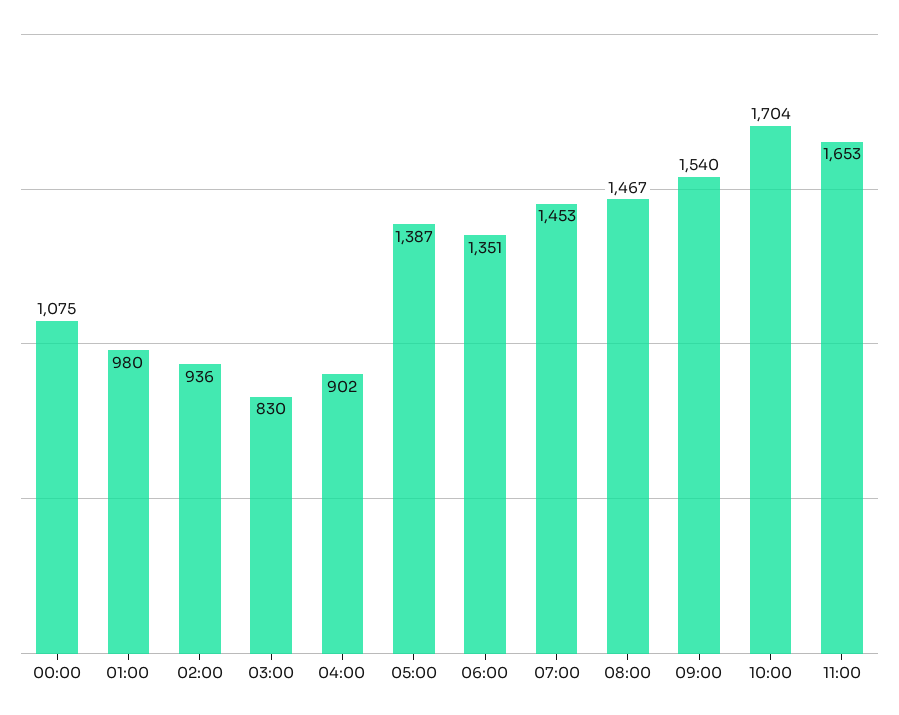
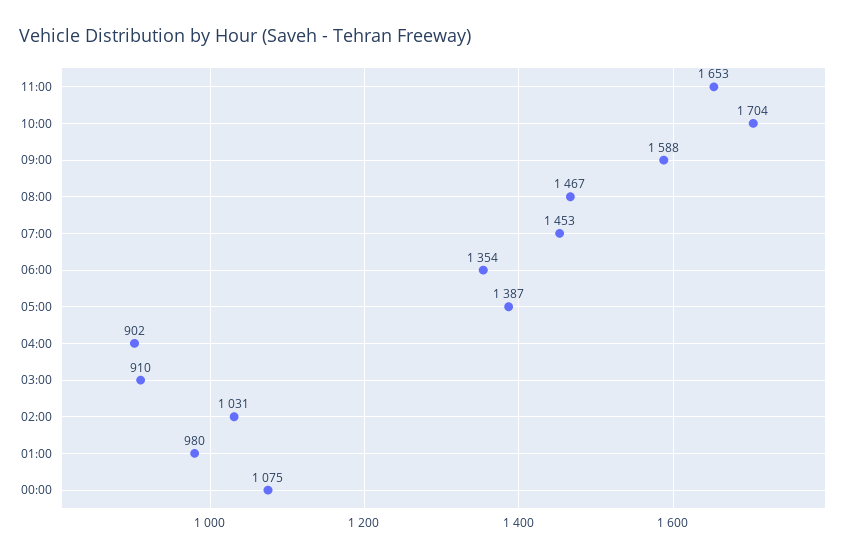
02:00: 936 -> 1031
03:00: 830 -> 910
06:00: 1351 -> 1354
09:00: 1540 -> 1588

